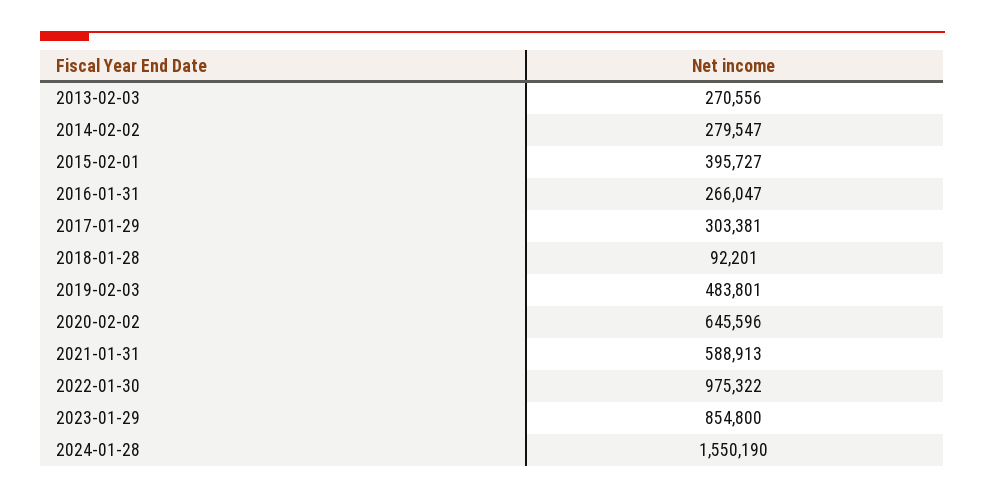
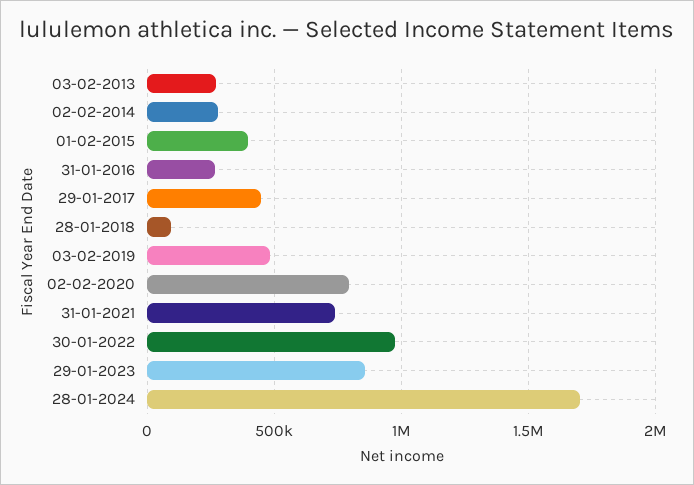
2017-01-29: 303381 -> 450000
2020-02-02: 645596 -> 800000
2021-01-31: 588913 -> 750000
2024-01-28: 1550190 -> 1700000

